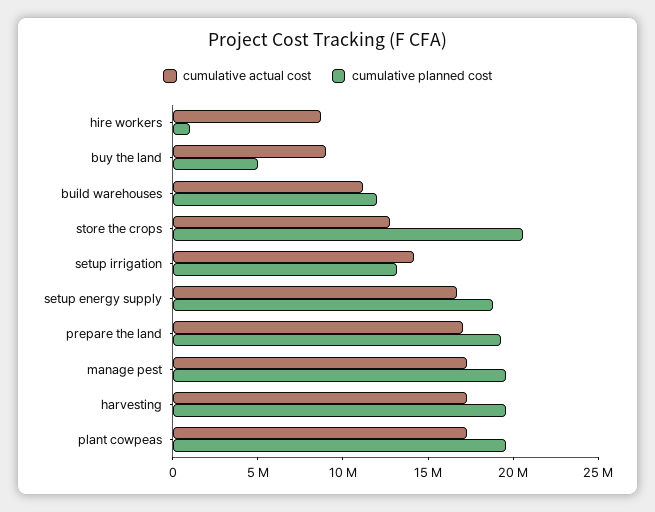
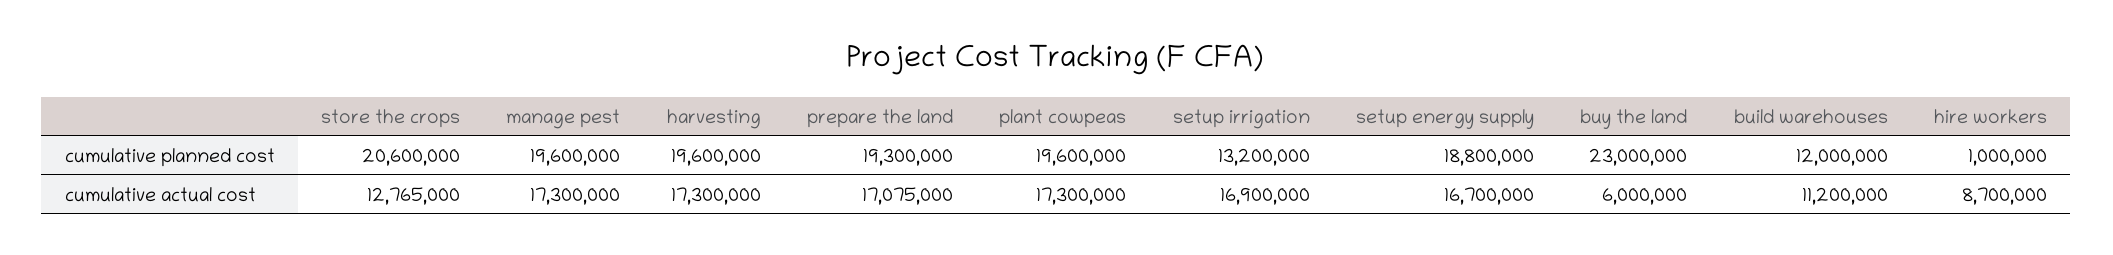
cumulative actual cost, buy the land: 9000000 -> 6000000
cumulative planned cost, buy the land: 5000000 -> 23000000
cumulative actual cost, setup irrigation: 14000000 -> 16900000

